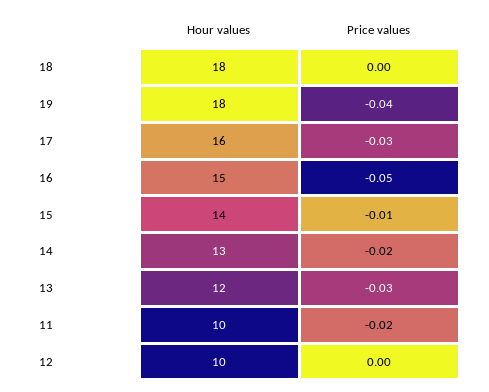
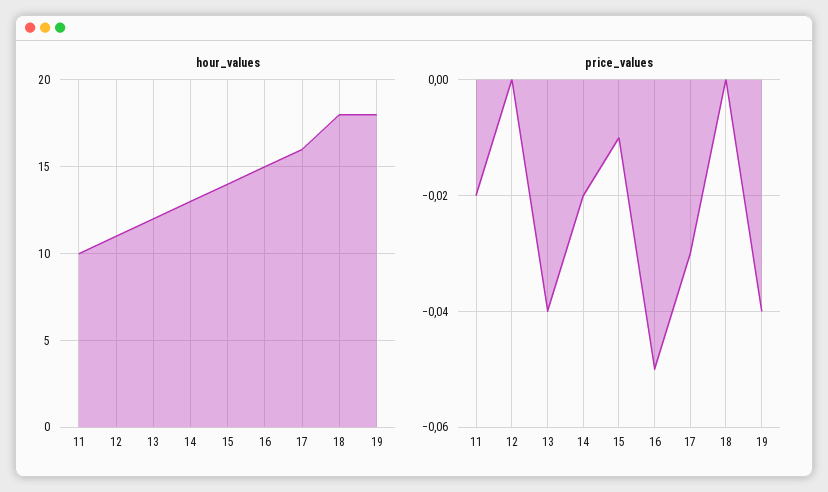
Price values, 13: -0.03 -> -0.04
Hour values, 12: 10 -> 11

